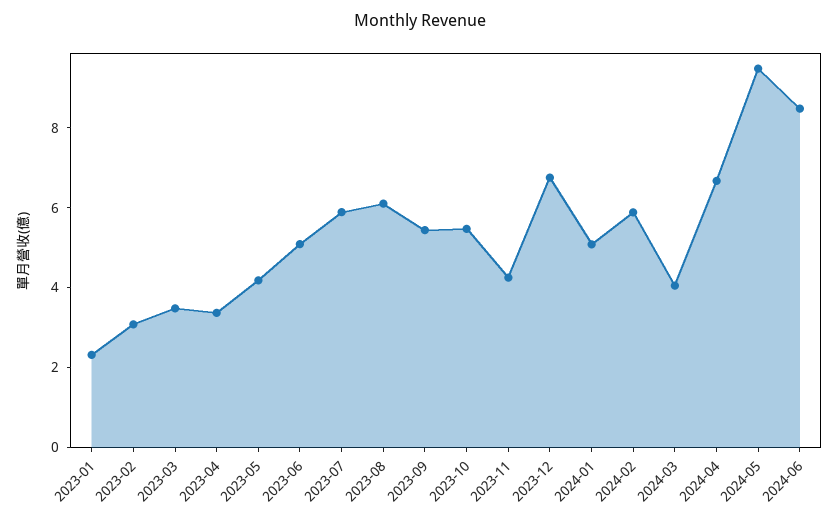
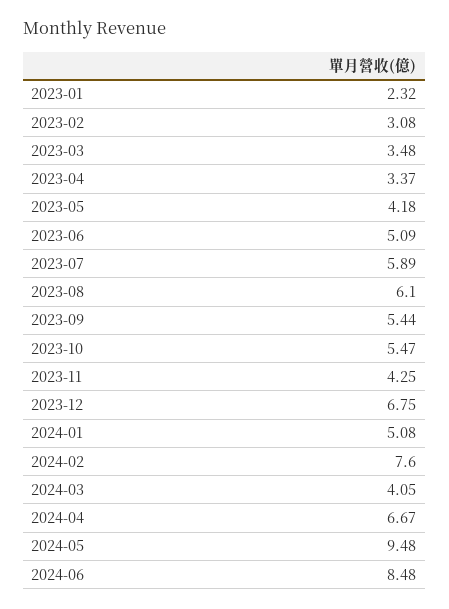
2024-02: 6 -> 7.6

